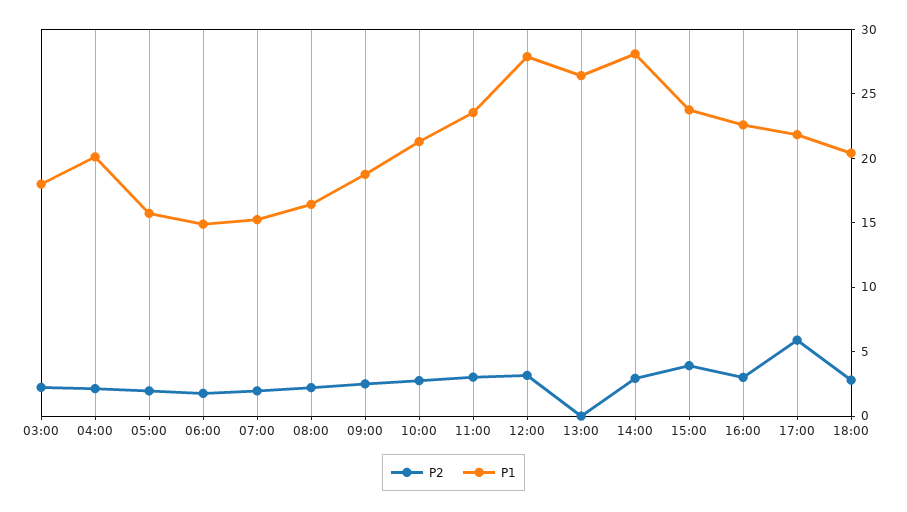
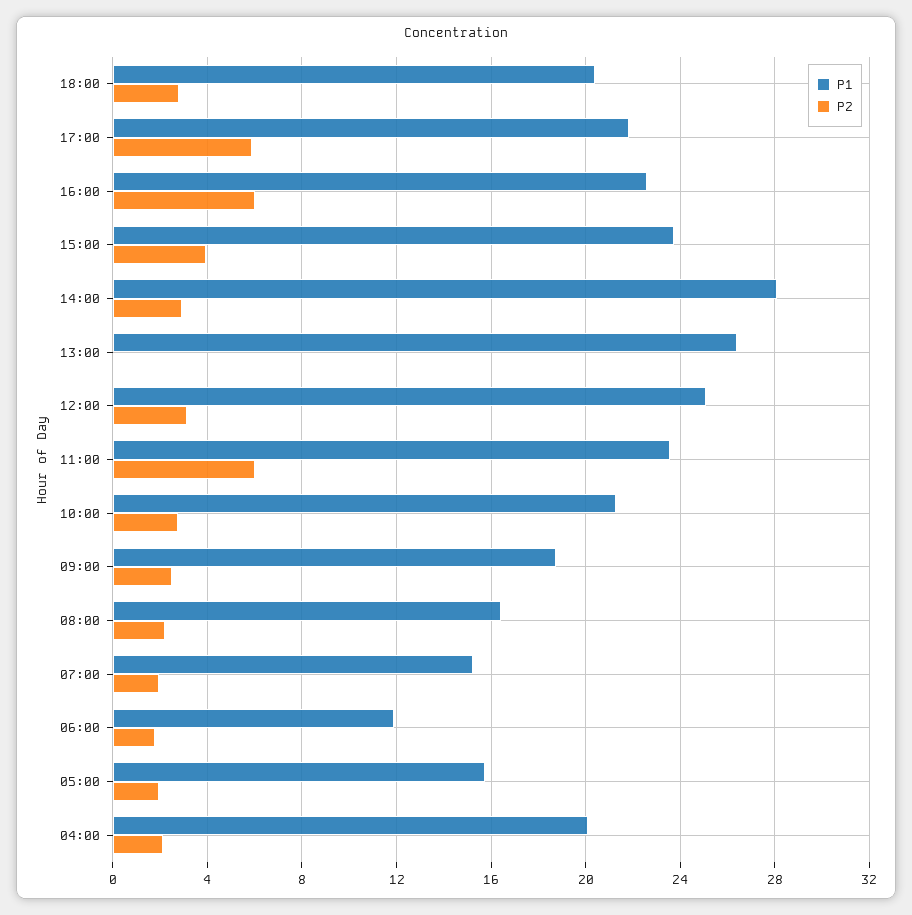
P2, 03:00: 2 -> none
P1, 03:00: 18 -> none
P1, 06:00: 15 -> 12
P2, 11:00: 3 -> 6
P1, 12:00: 28 -> 25
P2, 16:00: 3 -> 6

